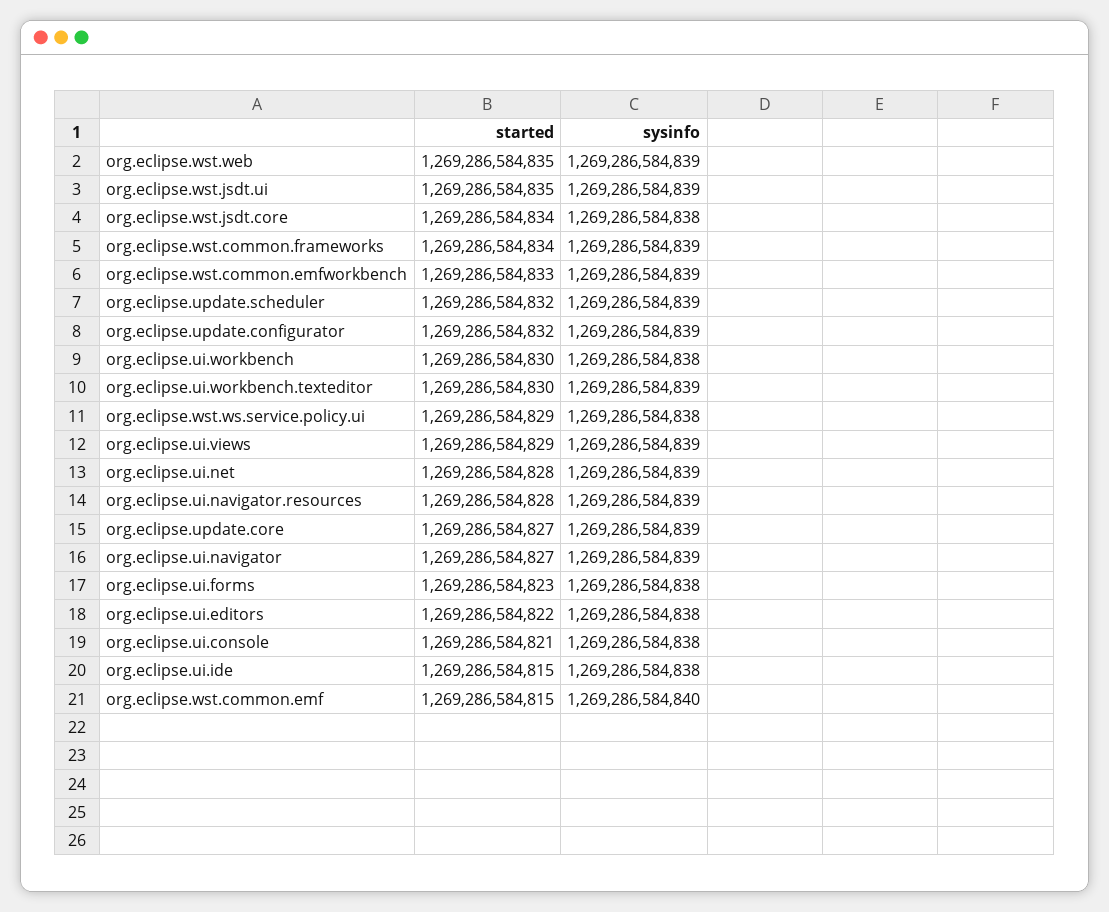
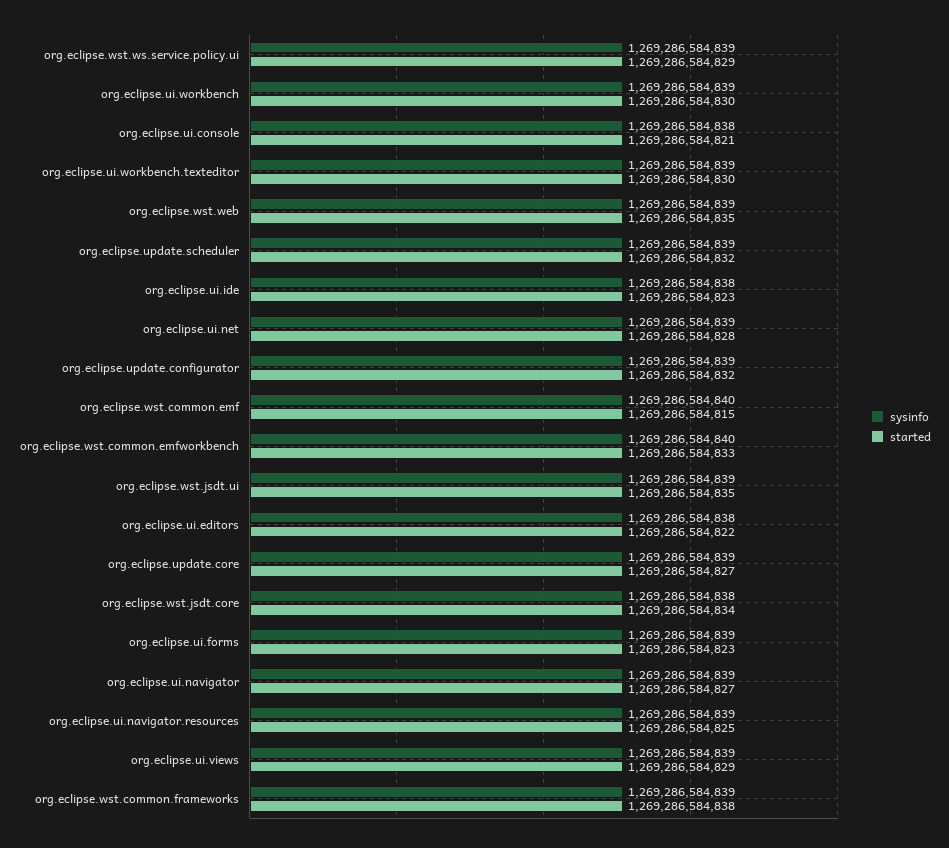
started, org.eclipse.wst.common.frameworks: 1269286584834 -> 1269286584838
sysinfo, org.eclipse.wst.common.emfworkbench: 1269286584839 -> 1269286584840
sysinfo, org.eclipse.ui.workbench: 1269286584838 -> 1269286584839
sysinfo, org.eclipse.wst.ws.service.policy.ui: 1269286584838 -> 1269286584839
started, org.eclipse.ui.navigator.resources: 1269286584828 -> 1269286584825
sysinfo, org.eclipse.ui.forms: 1269286584838 -> 1269286584839
started, org.eclipse.ui.ide: 1269286584815 -> 1269286584823

